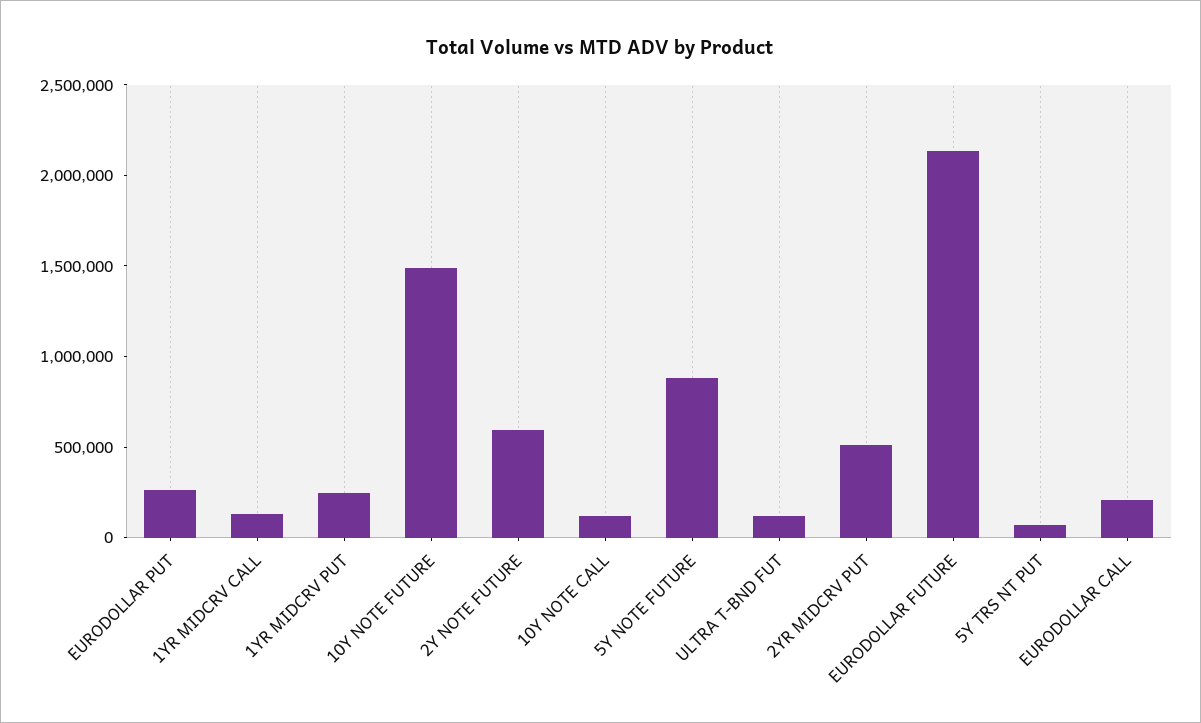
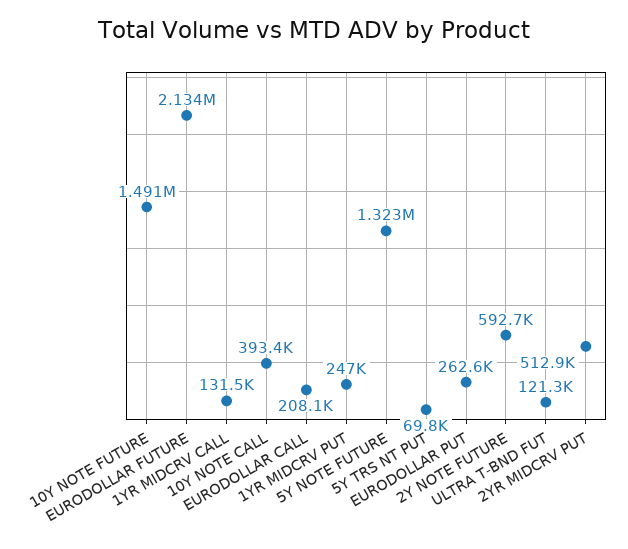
10Y NOTE CALL: 100000 -> 393400
5Y NOTE FUTURE: 900000 -> 1323000

